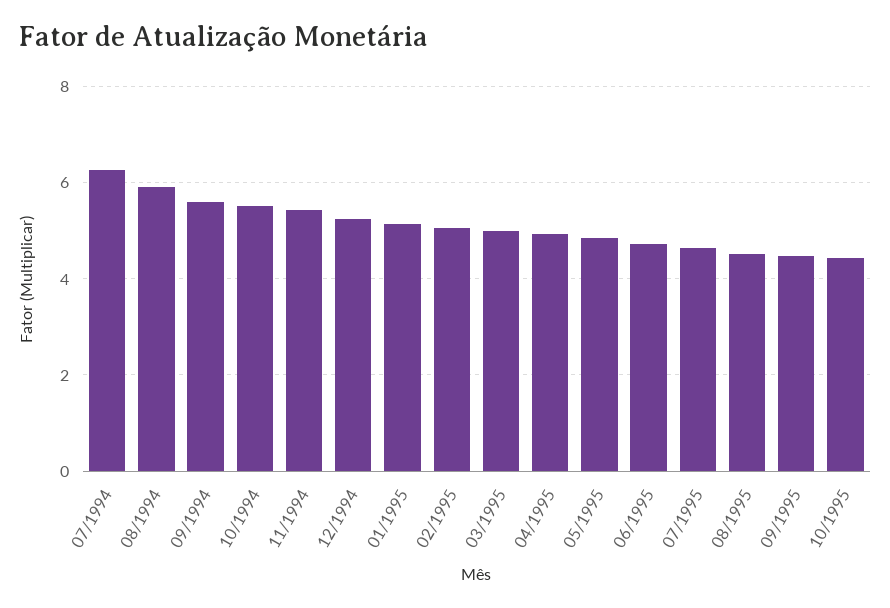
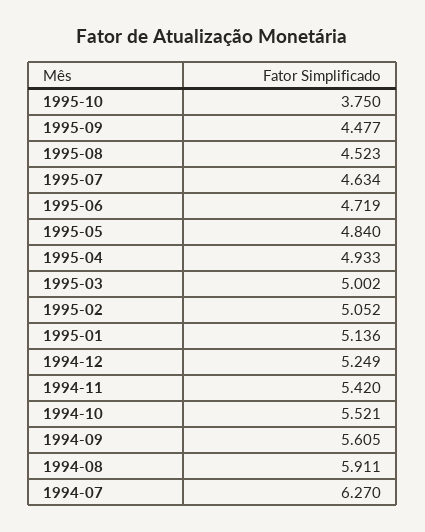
10/1995: 4.4 -> 3.75

